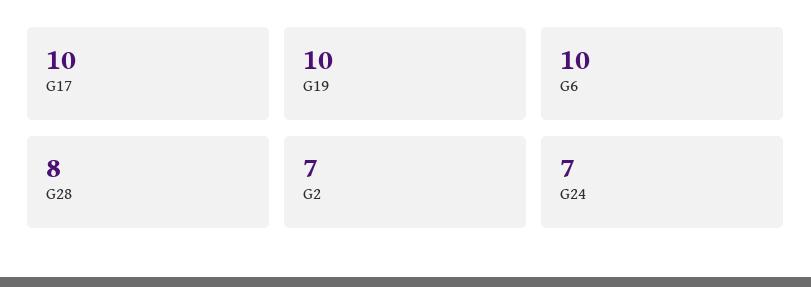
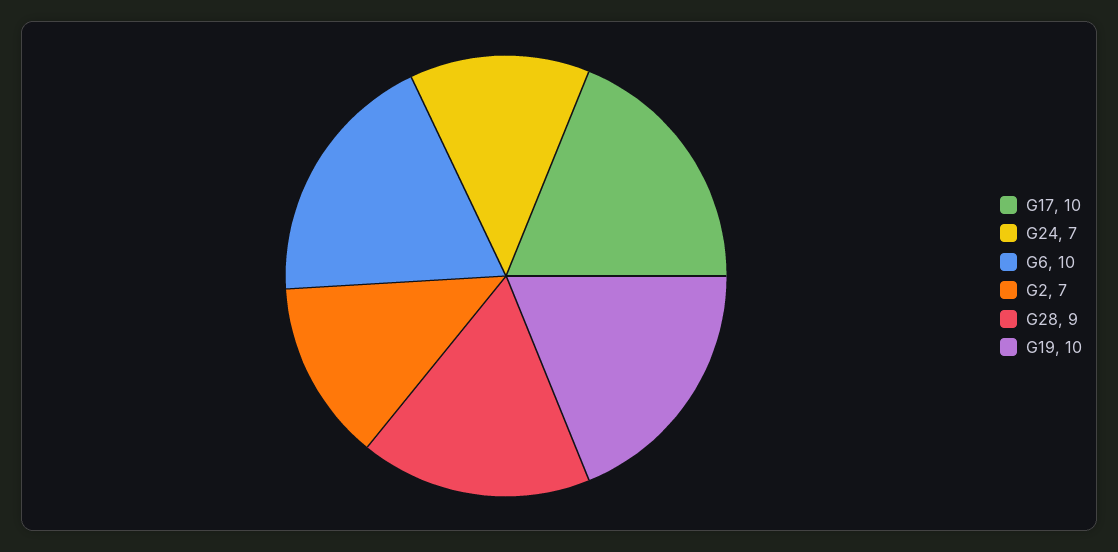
G28: 8 -> 9

